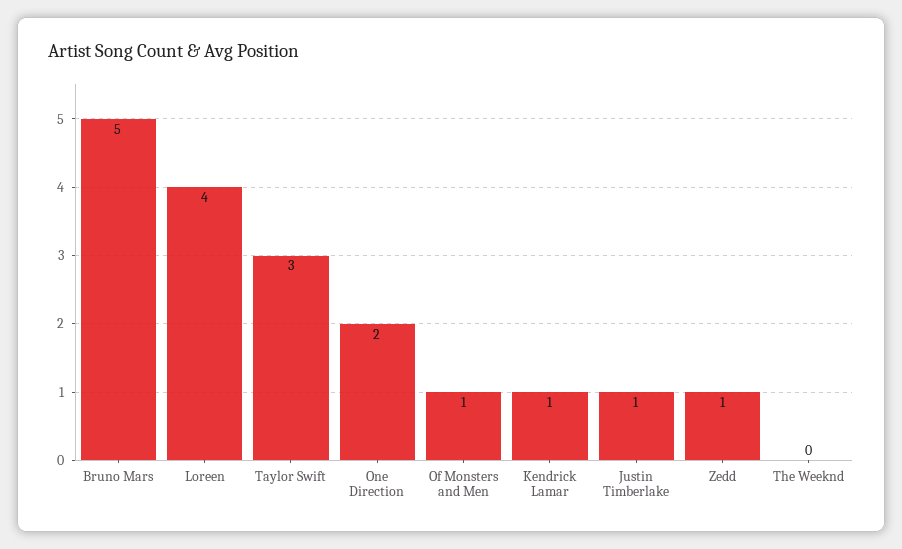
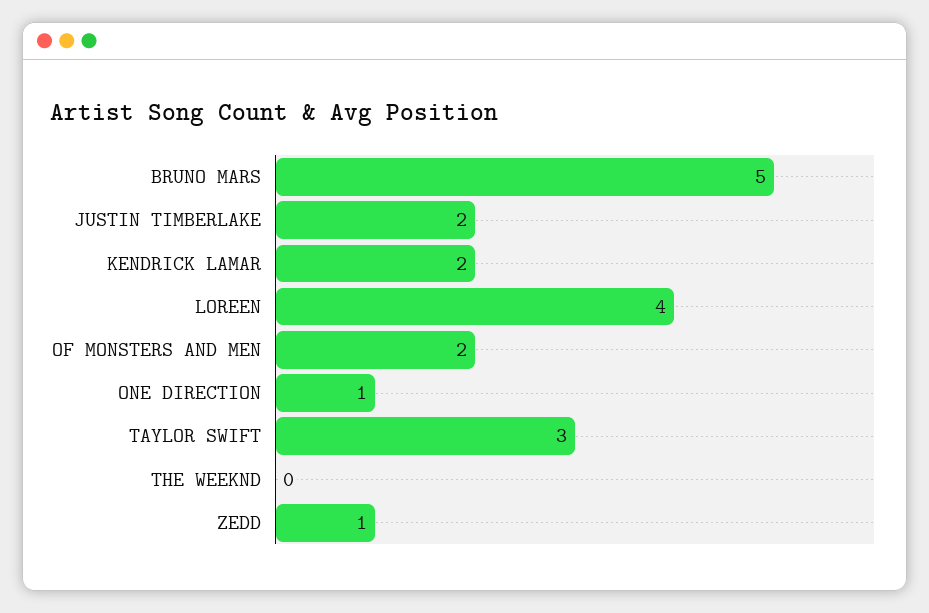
One Direction: 2 -> 1
Of Monsters and Men: 1 -> 2
Kendrick Lamar: 1 -> 2
Justin Timberlake: 1 -> 2

